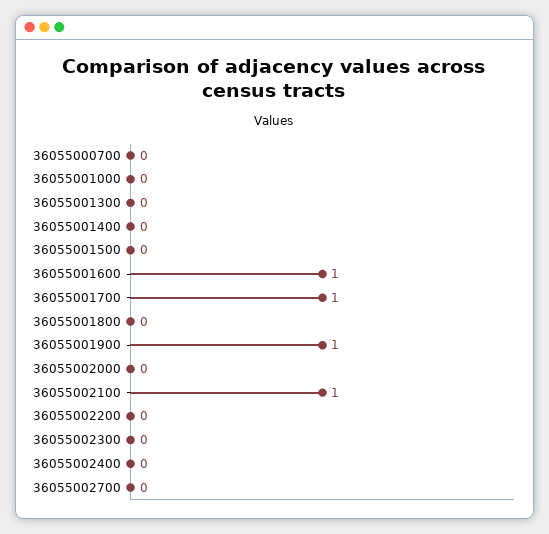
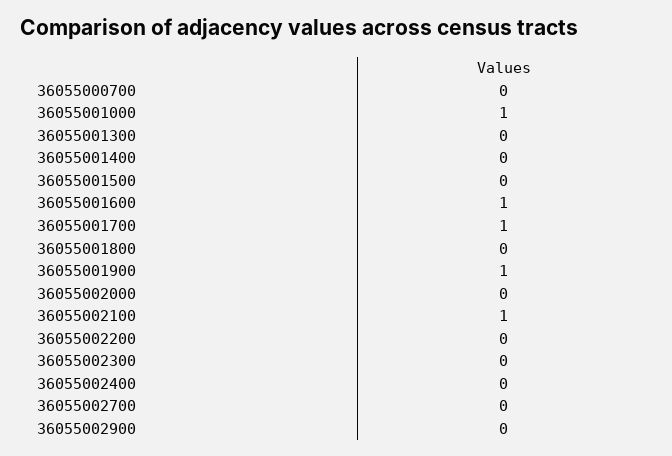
36055001000: 0 -> 1
36055002900: none -> 0

